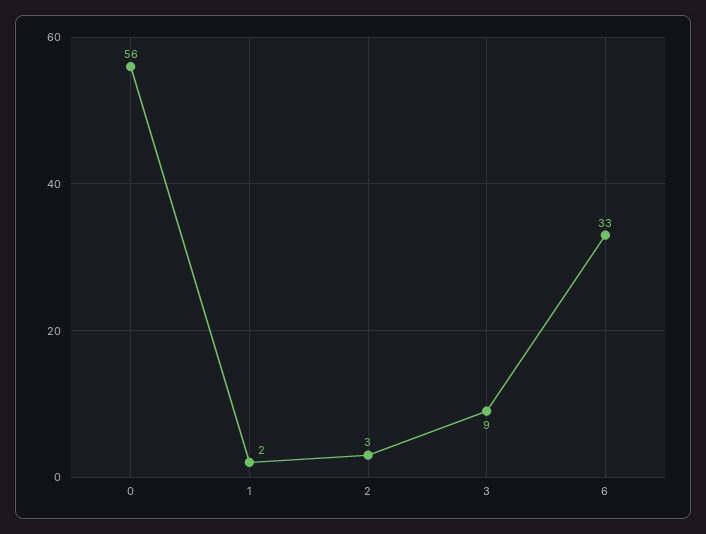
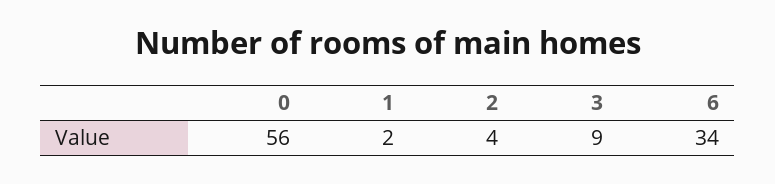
2: 3 -> 4
6: 33 -> 34

